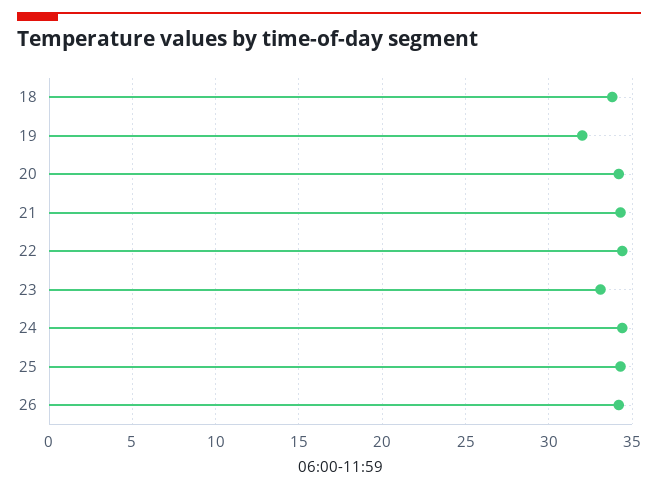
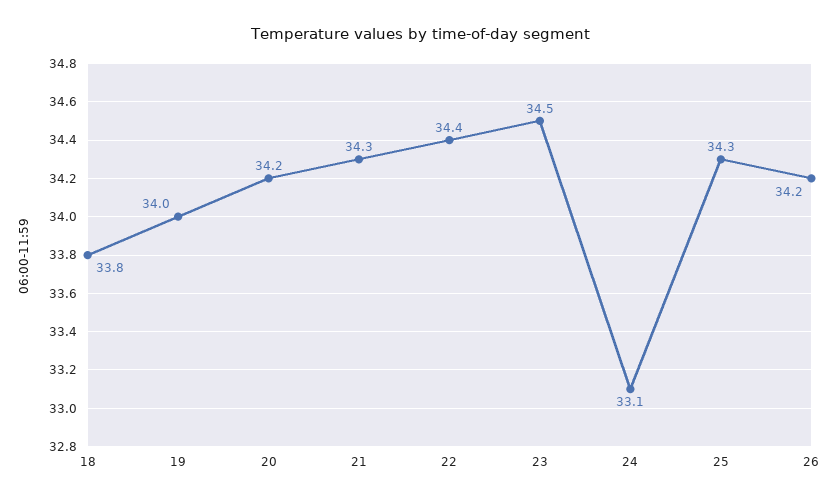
19: 32 -> 34
23: 33 -> 34.5
24: 34.5 -> 33.1

